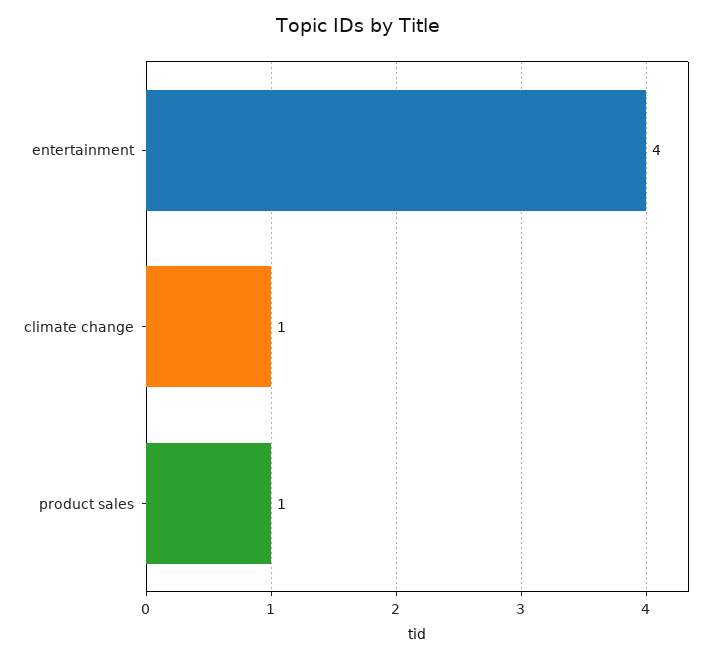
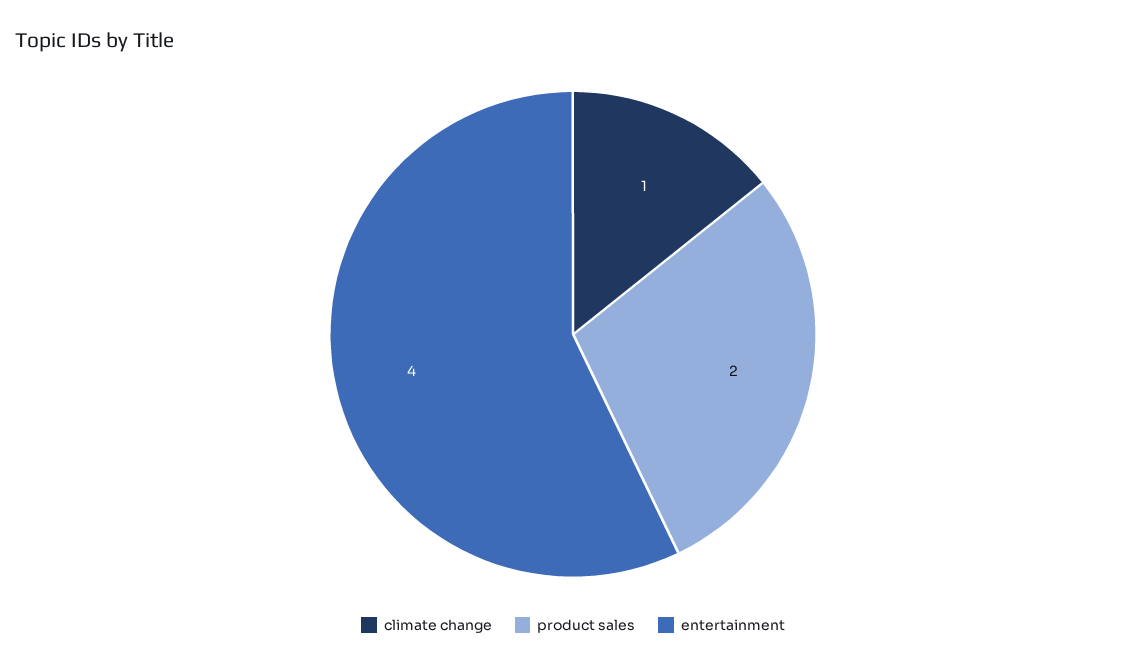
product sales: 1 -> 2

